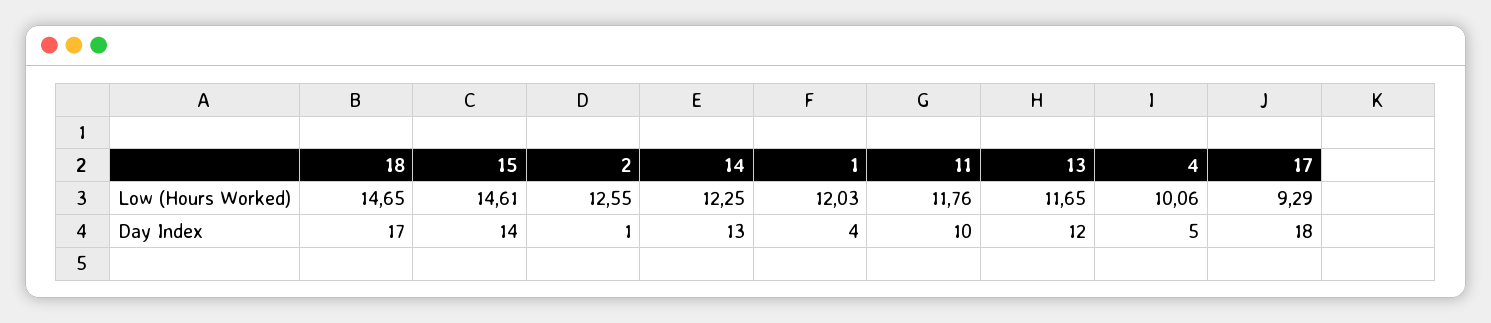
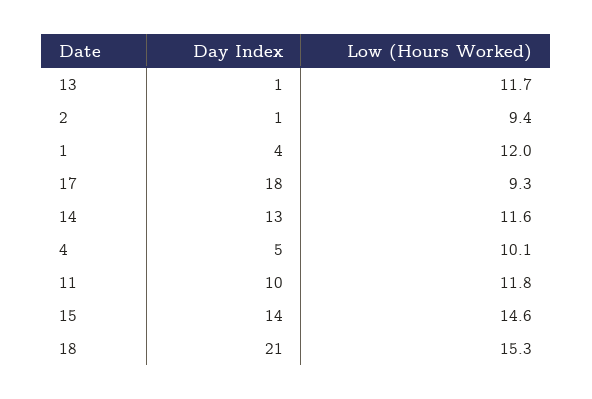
18, Low (Hours Worked): 14.65 -> 15.3
2, Low (Hours Worked): 12.55 -> 9.4
14, Low (Hours Worked): 12.25 -> 11.6
18, Day Index: 17 -> 21
13, Day Index: 12 -> 1

